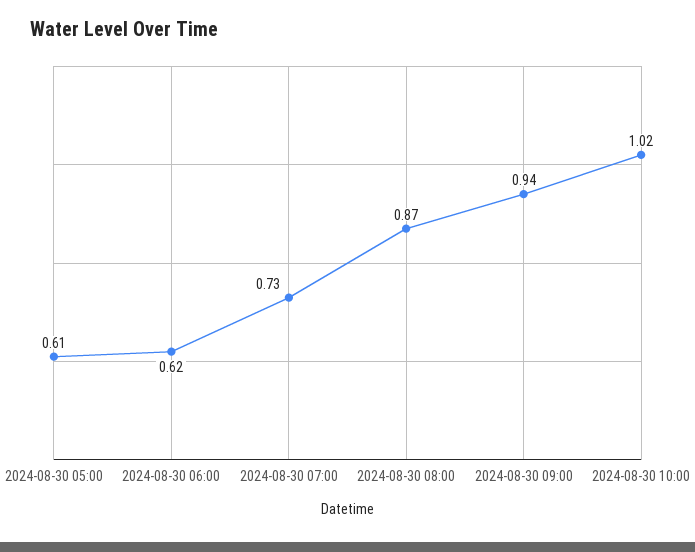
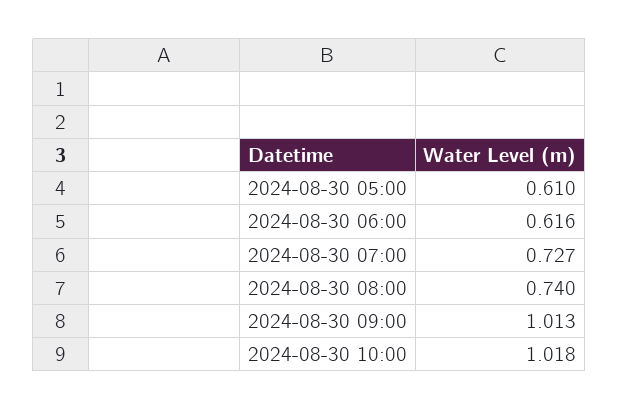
2024-08-30 08:00: 0.87 -> 0.74
2024-08-30 09:00: 0.94 -> 1.013

